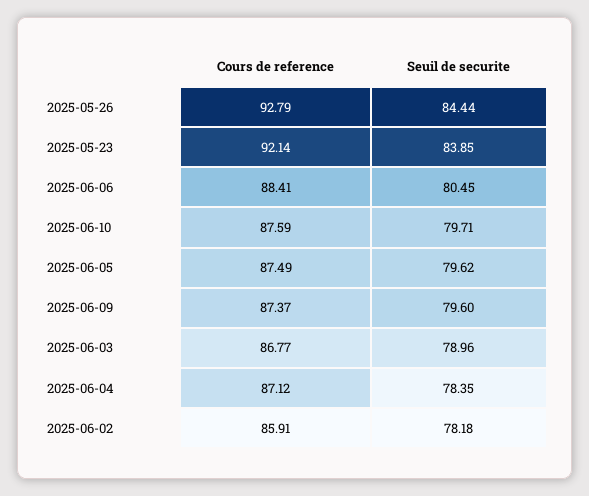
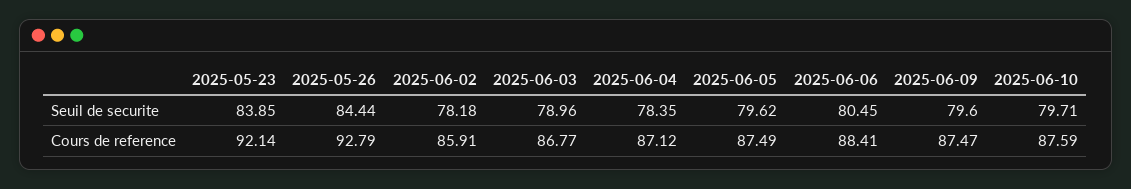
Cours de reference, 2025-06-09: 87.37 -> 87.47

